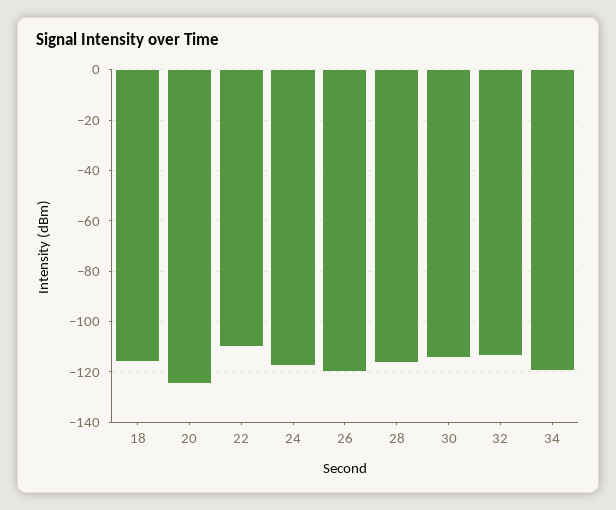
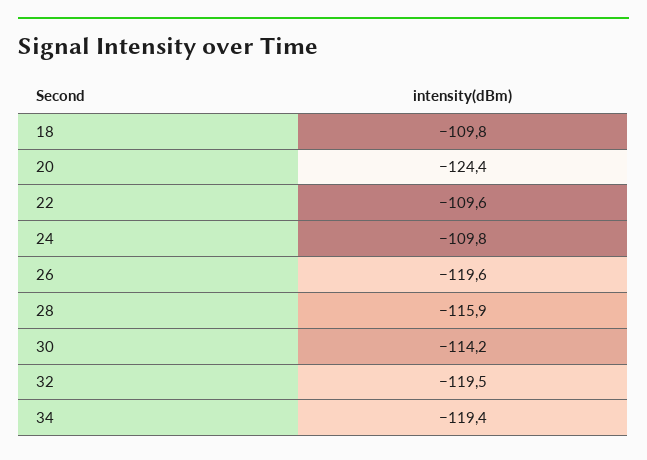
18: -115 -> -109.8
24: -117.5 -> -109.8
32: -112.5 -> -119.5

